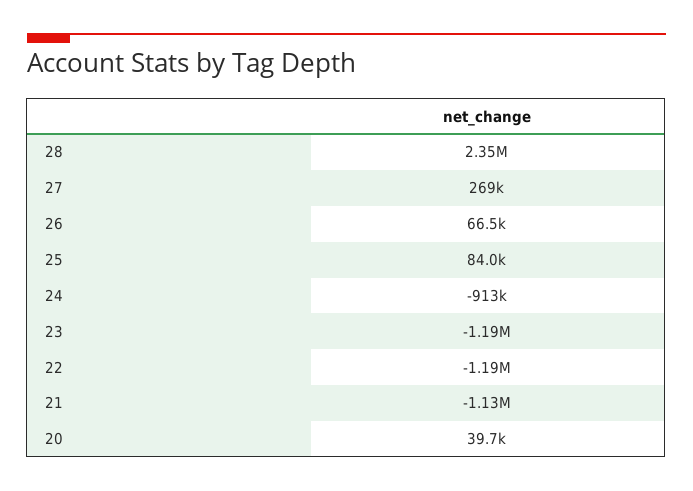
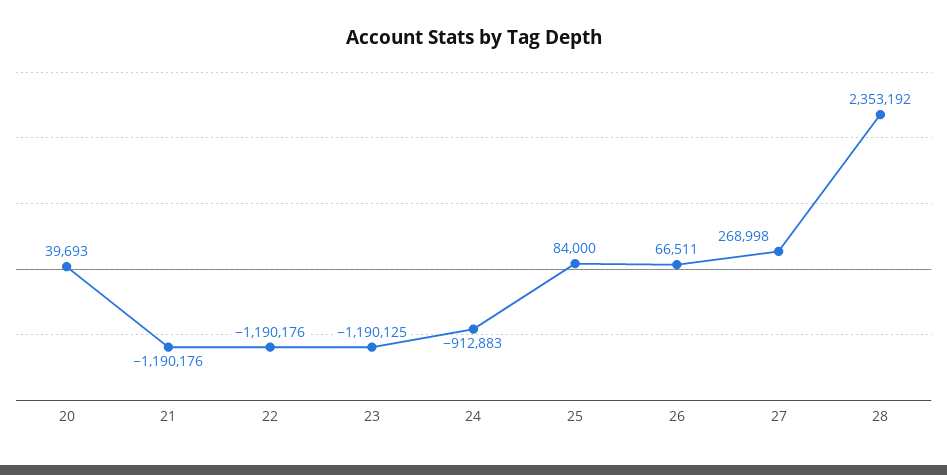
21: -1130000 -> -1190176

